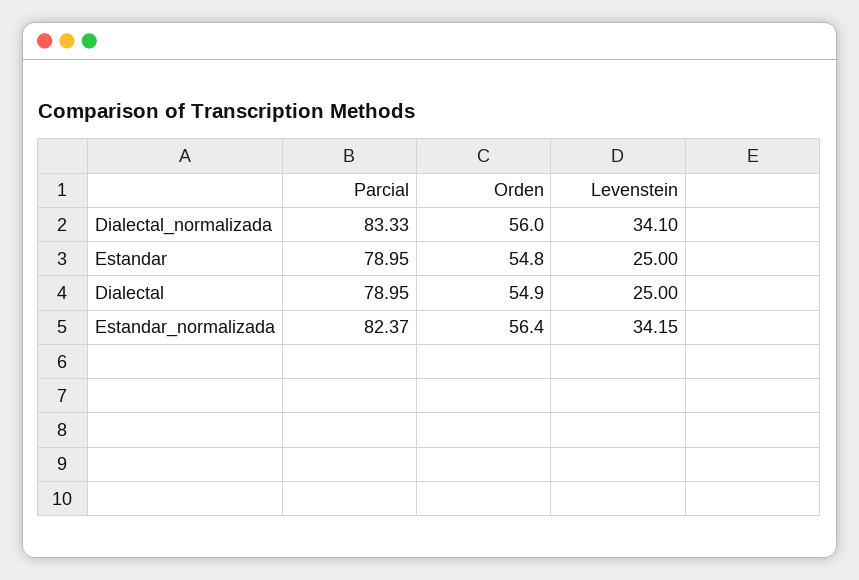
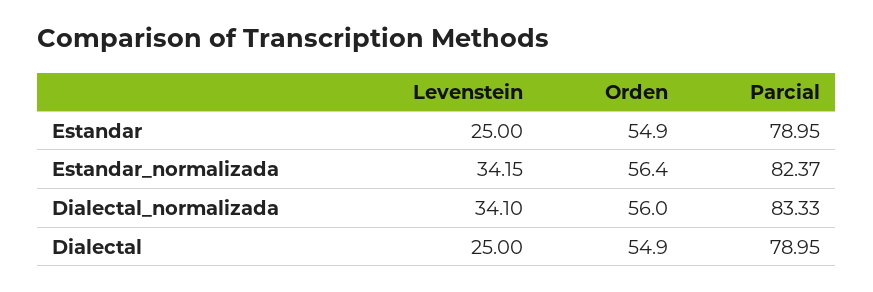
Orden, Estandar: 54.8 -> 54.9

